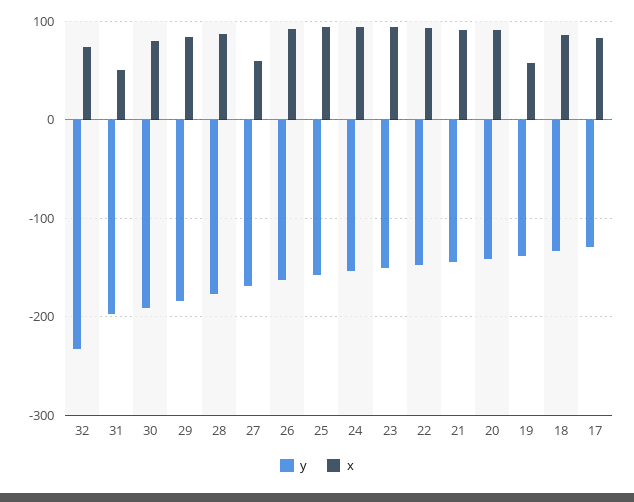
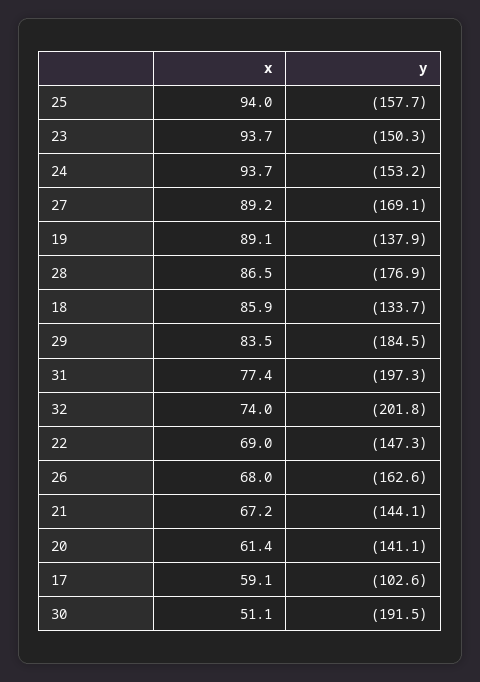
y, 32: -230 -> -201.8
x, 31: 50 -> 77.4
x, 30: 80 -> 51.1
x, 27: 60 -> 89.2
x, 26: 90 -> 68
x, 22: 90 -> 69
x, 21: 90 -> 67.2
x, 20: 90 -> 61.4
x, 19: 60 -> 89.1
y, 17: -130 -> -102.6
x, 17: 80 -> 59.1

